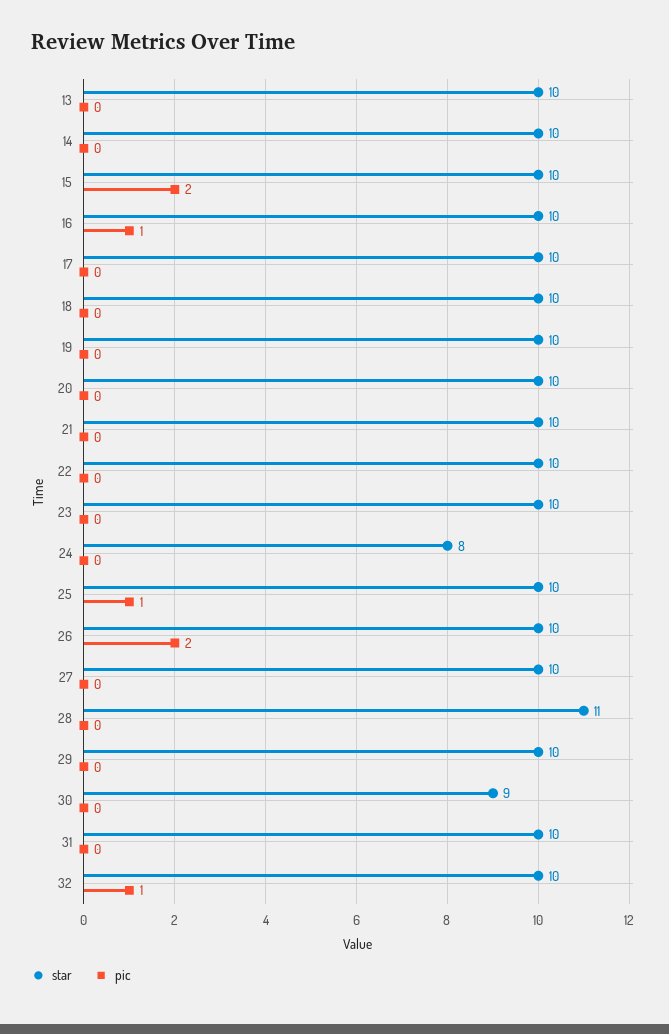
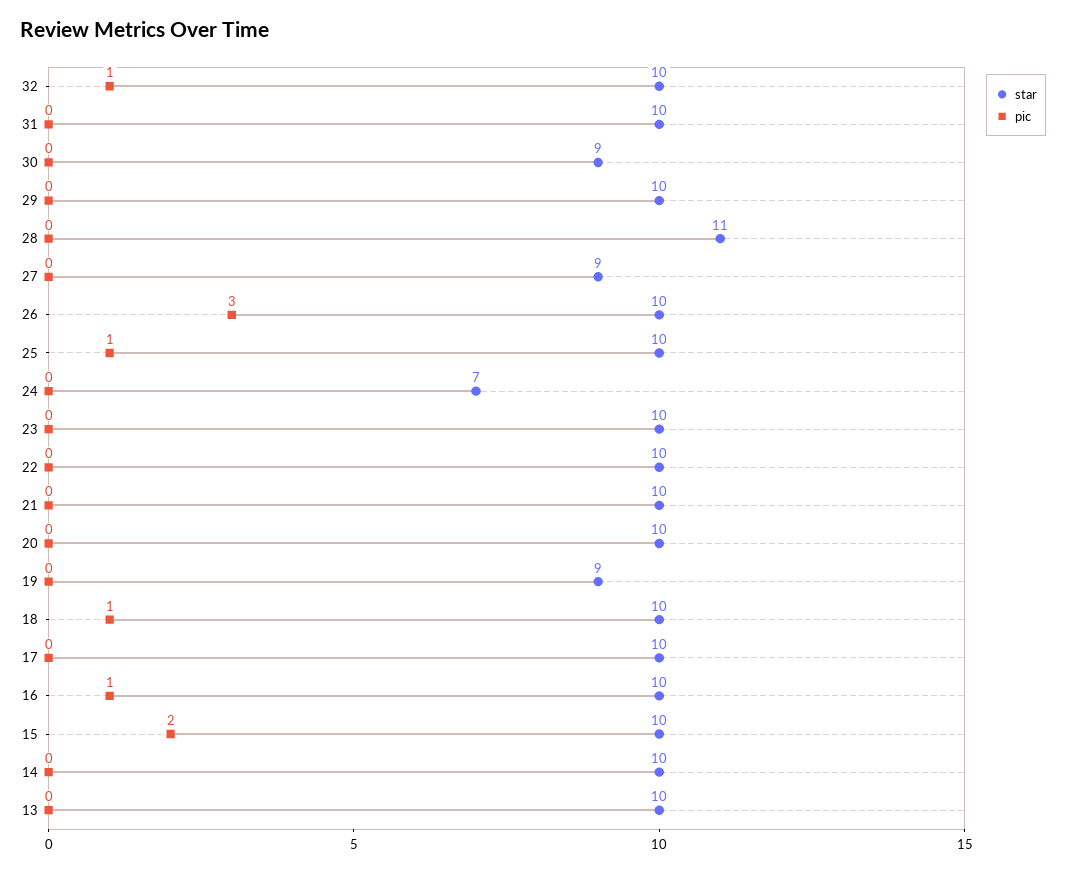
pic, 18: 0 -> 1
star, 19: 10 -> 9
star, 24: 8 -> 7
pic, 26: 2 -> 3
star, 27: 10 -> 9

